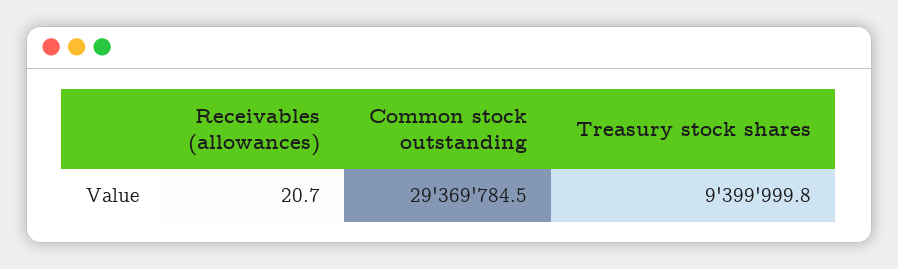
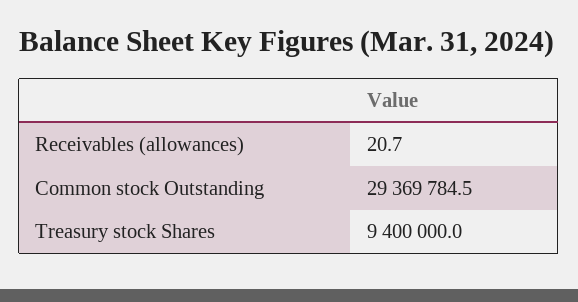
Treasury stock shares: 9399999.8 -> 9400000

